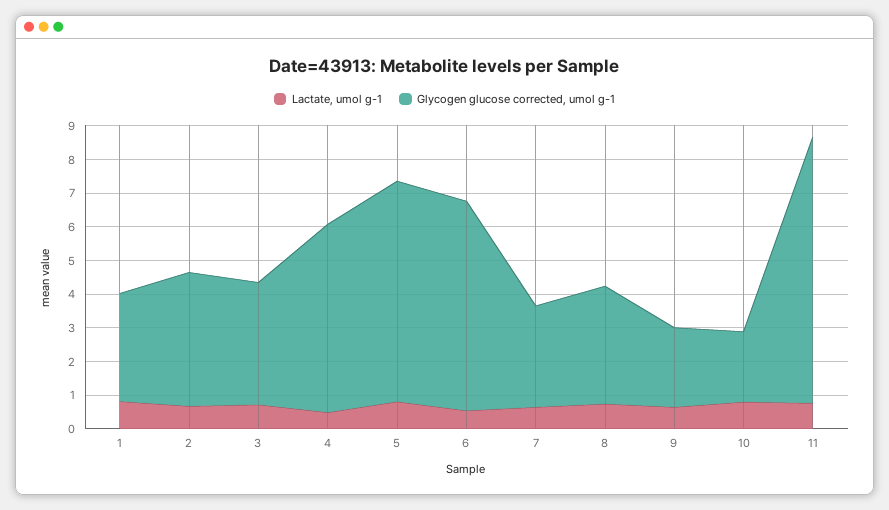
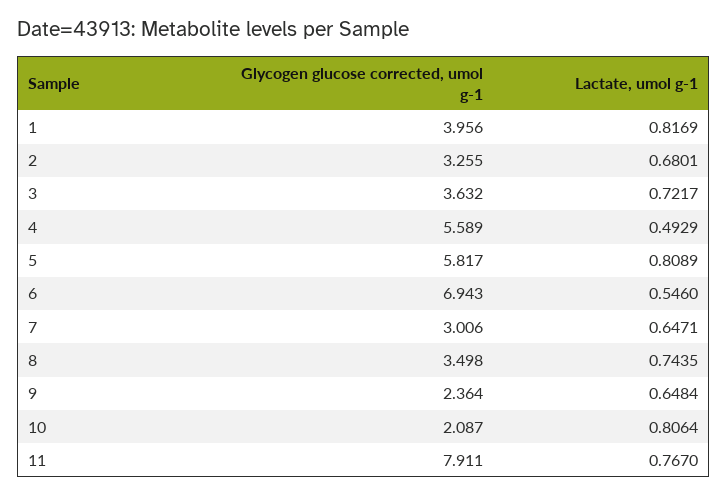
Glycogen glucose corrected, umol g-1, 1: 3.25 -> 3.956
Glycogen glucose corrected, umol g-1, 2: 4 -> 3.255
Glycogen glucose corrected, umol g-1, 5: 6.5 -> 5.817
Glycogen glucose corrected, umol g-1, 6: 6.25 -> 6.943

